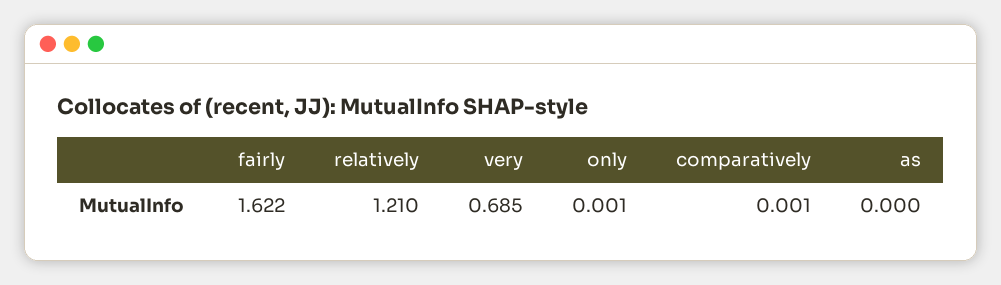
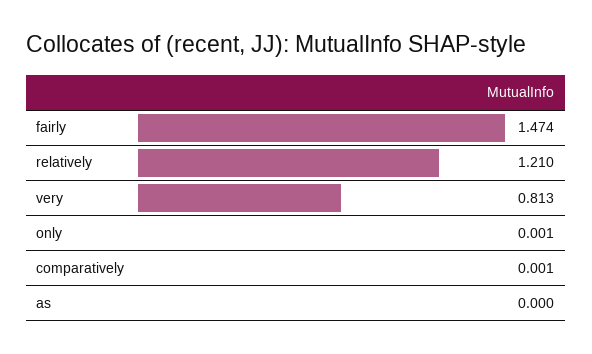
fairly: 1.622 -> 1.474
very: 0.685 -> 0.813

